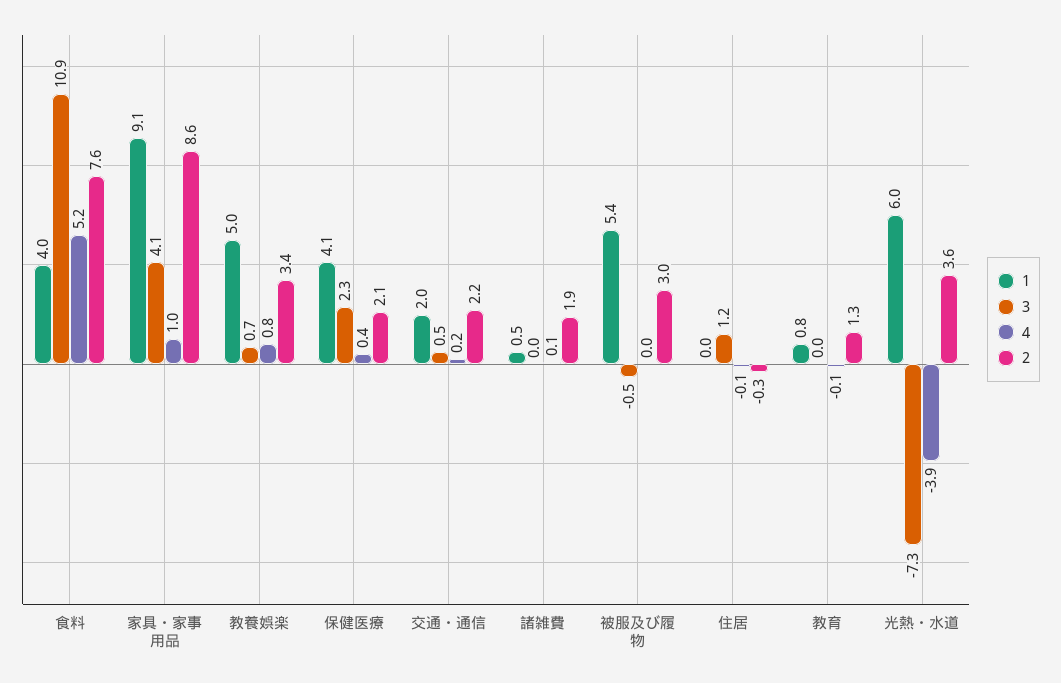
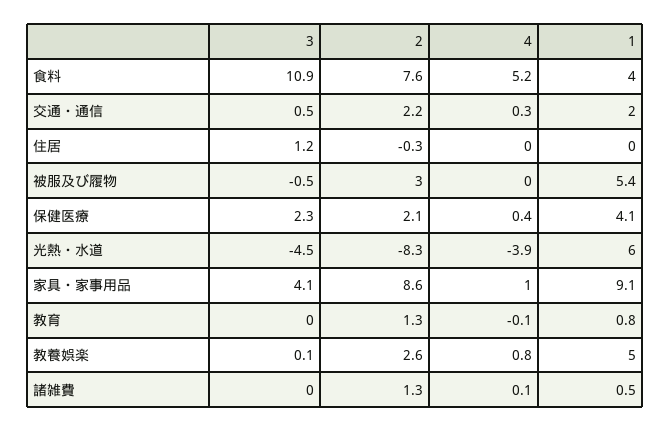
3, 教養娯楽: 0.7 -> 0.1
2, 教養娯楽: 3.4 -> 2.6
4, 交通・通信: 0.2 -> 0.3
2, 諸雑費: 1.9 -> 1.3
4, 住居: -0.1 -> 0
3, 光熱・水道: -7.3 -> -4.5
2, 光熱・水道: 3.6 -> -8.3

